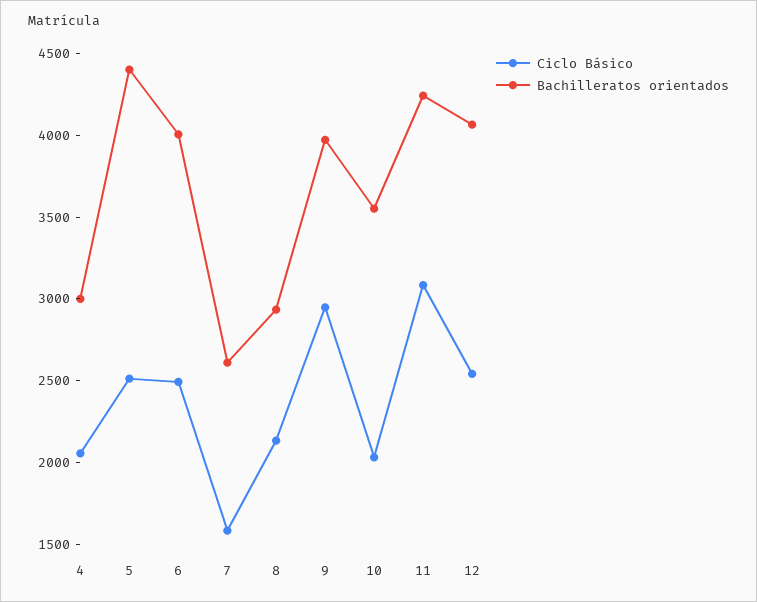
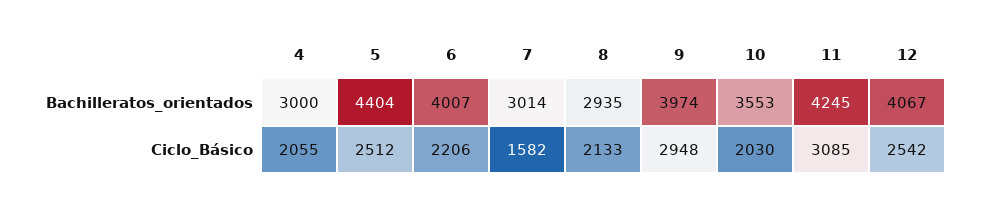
Ciclo Básico, 6: 2500 -> 2206
Bachilleratos orientados, 7: 2600 -> 3014

